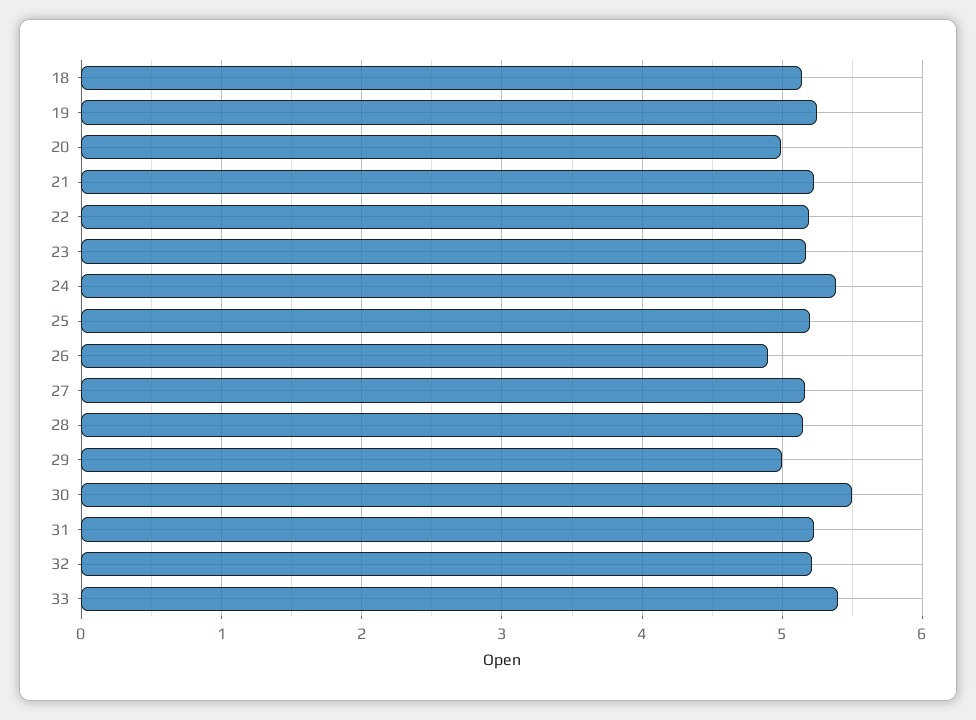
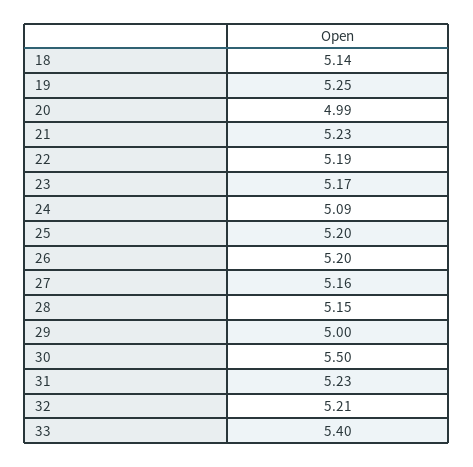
24: 5.4 -> 5.09
26: 4.9 -> 5.2

